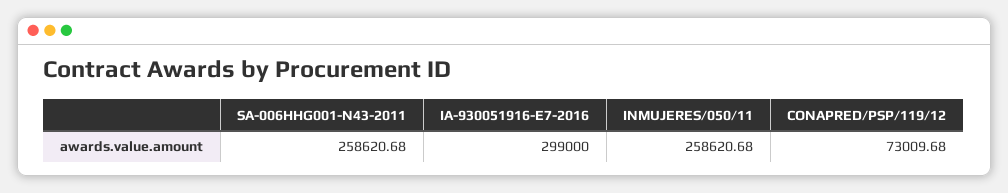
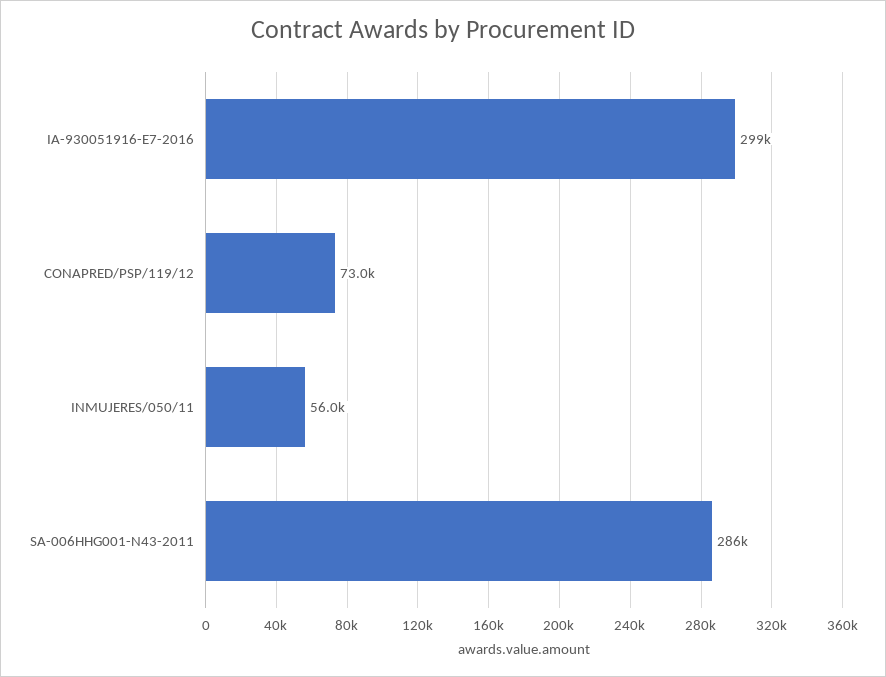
SA-006HHG001-N43-2011: 258620.68 -> 286000
INMUJERES/050/11: 258620.68 -> 56000

